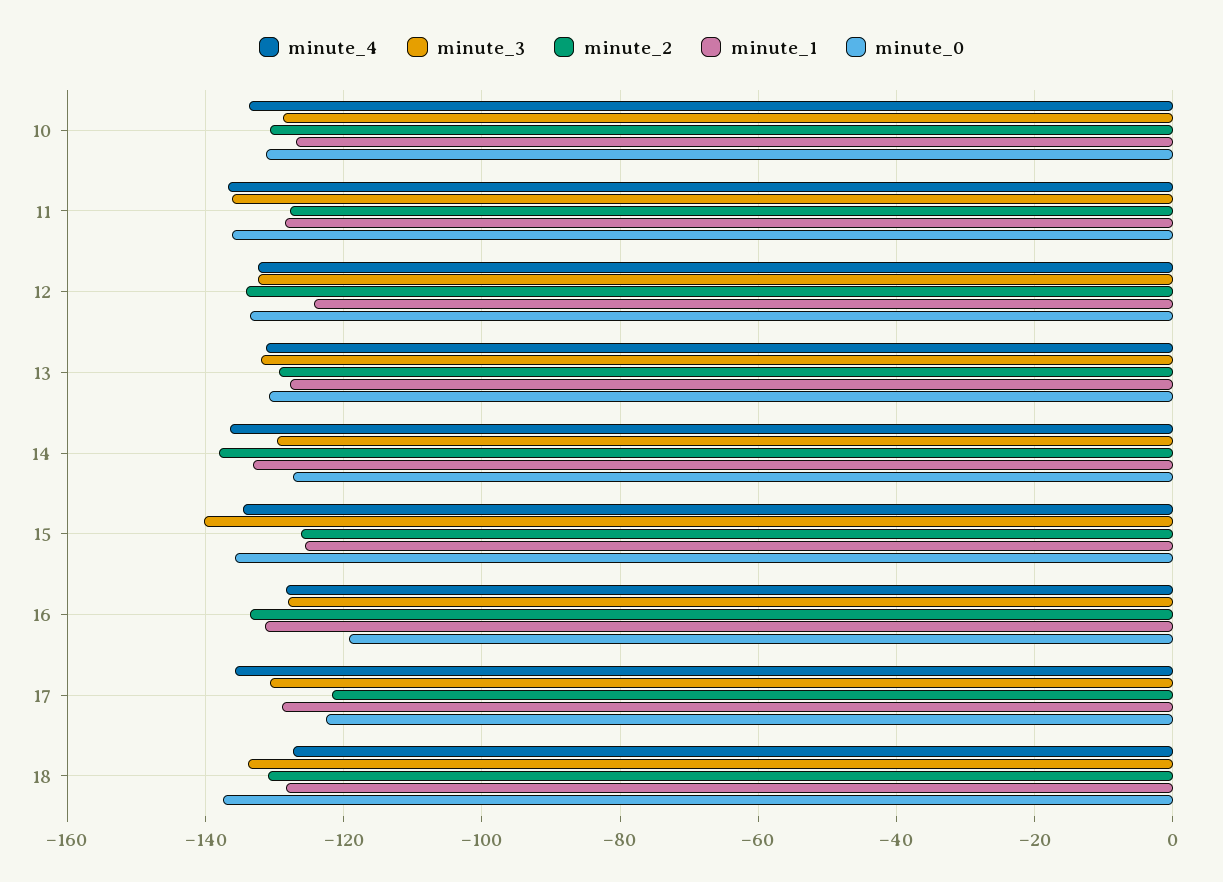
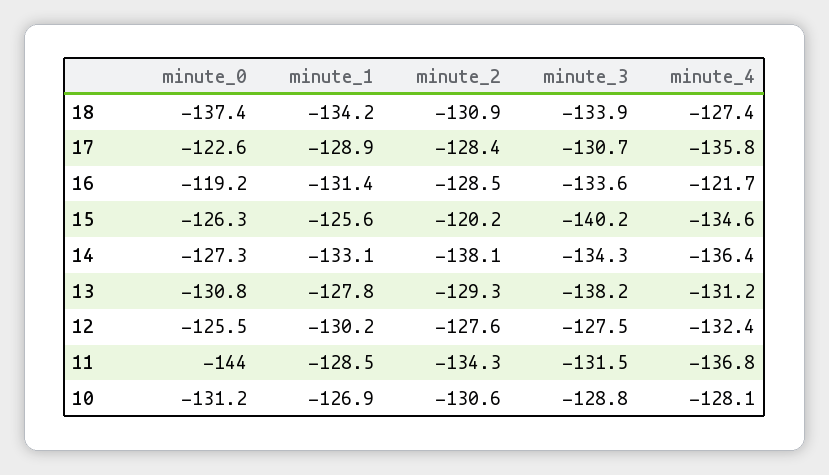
minute_4, 10: -134 -> -128.1
minute_3, 11: -136 -> -131.5
minute_2, 11: -128 -> -134.3
minute_0, 11: -136 -> -144
minute_3, 12: -132 -> -127.5
minute_2, 12: -134 -> -127.6
minute_1, 12: -124 -> -130.2
minute_0, 12: -134 -> -125.5
minute_3, 13: -132 -> -138.2
minute_3, 14: -130 -> -134.3
minute_2, 15: -126 -> -120.2
minute_0, 15: -136 -> -126.3
minute_4, 16: -128 -> -121.7
minute_3, 16: -128 -> -133.6
minute_2, 16: -134 -> -128.5
minute_2, 17: -122 -> -128.4
minute_1, 18: -128 -> -134.2

